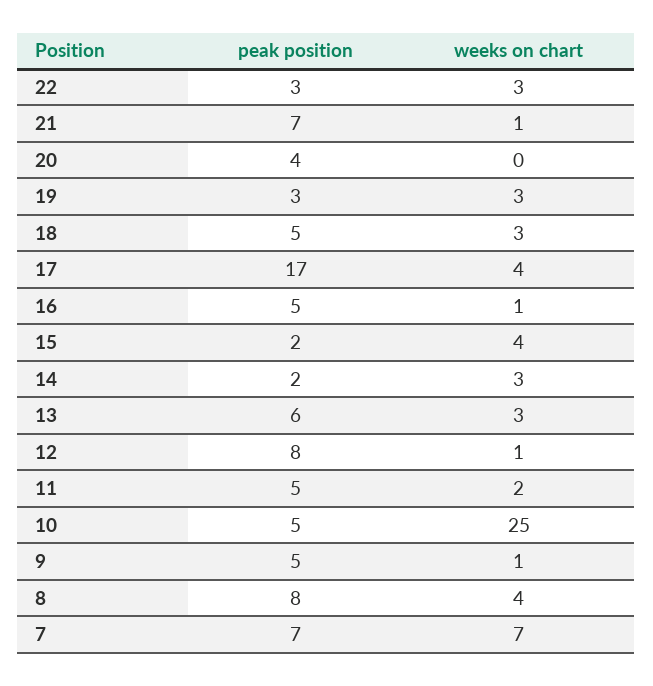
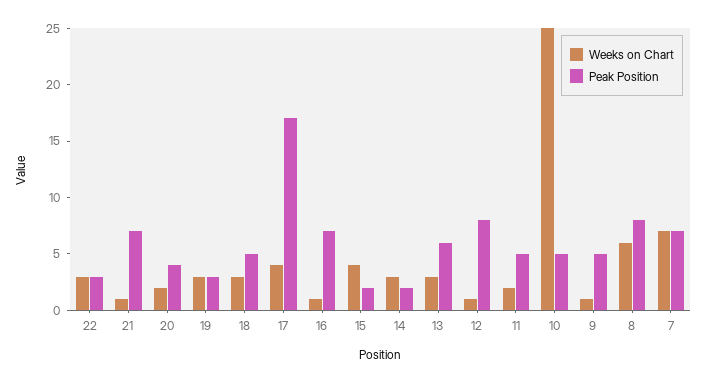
weeks on chart, 20: 0 -> 2
peak position, 16: 5 -> 7
weeks on chart, 8: 4 -> 6

